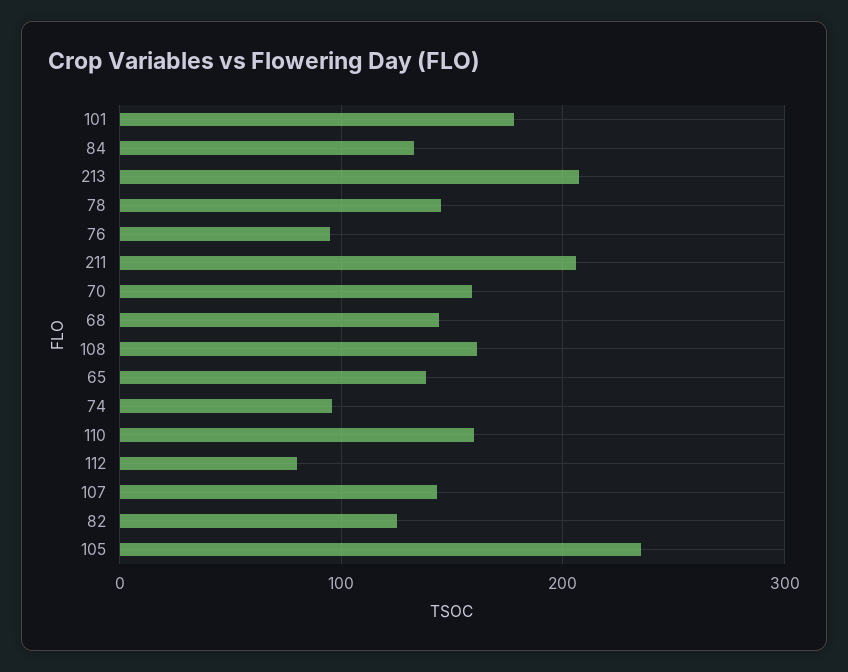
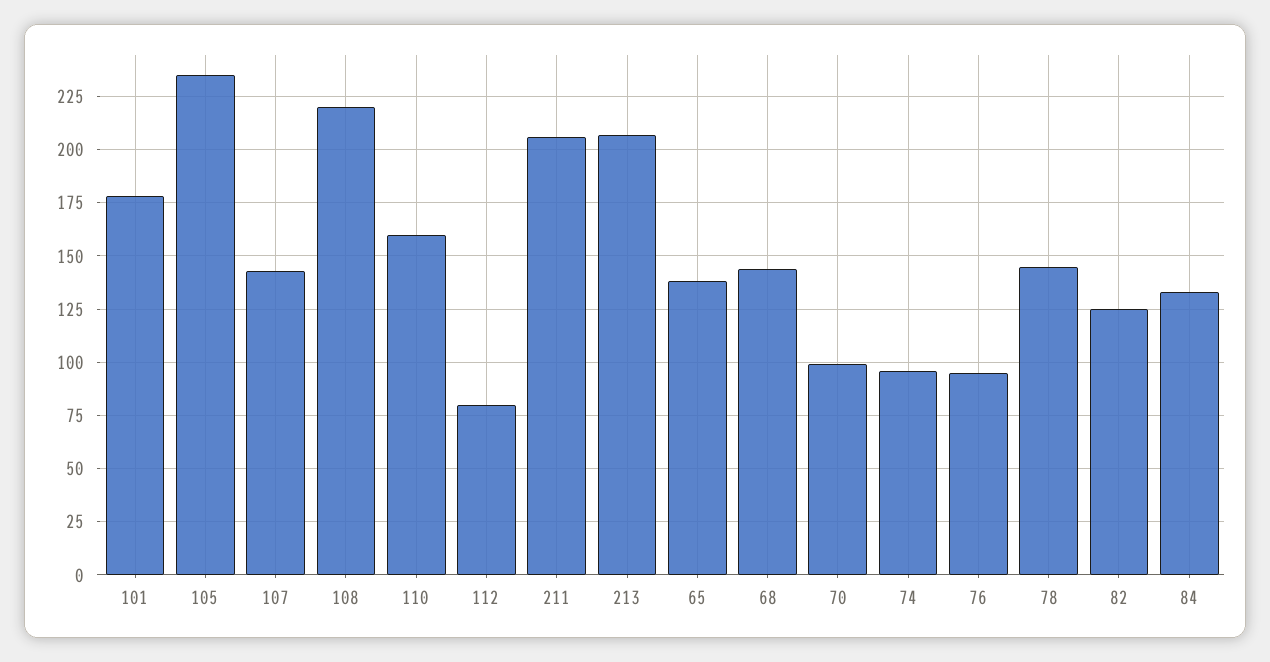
70: 160 -> 100
108: 160 -> 220

